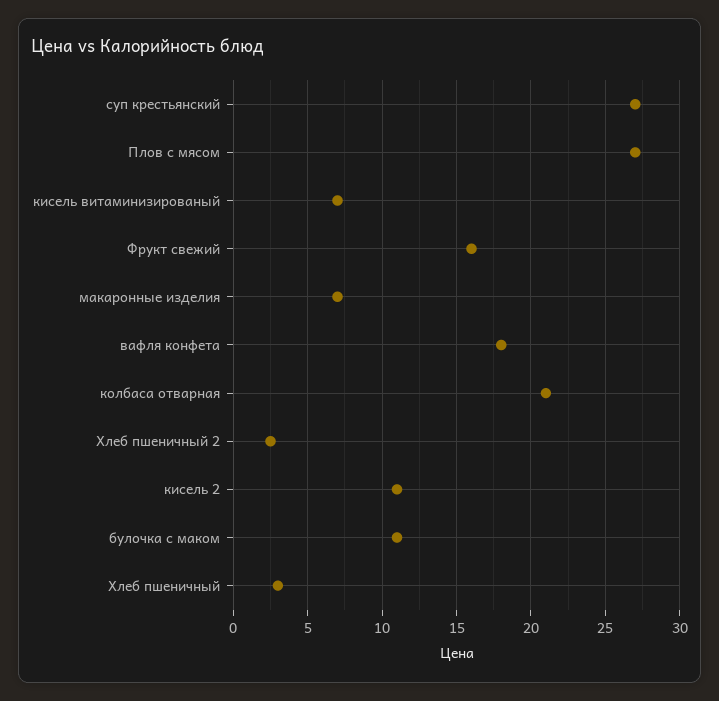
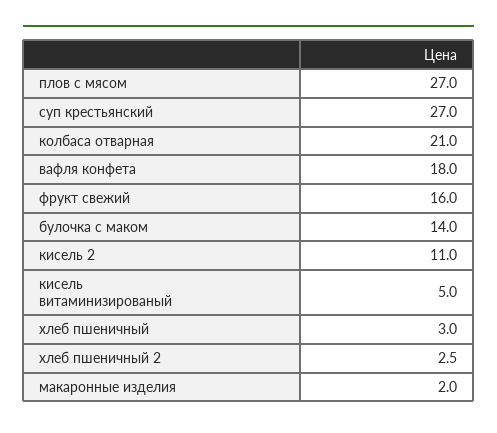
кисель витаминизированый: 7 -> 5
макаронные изделия: 7 -> 2
булочка с маком: 11 -> 14

